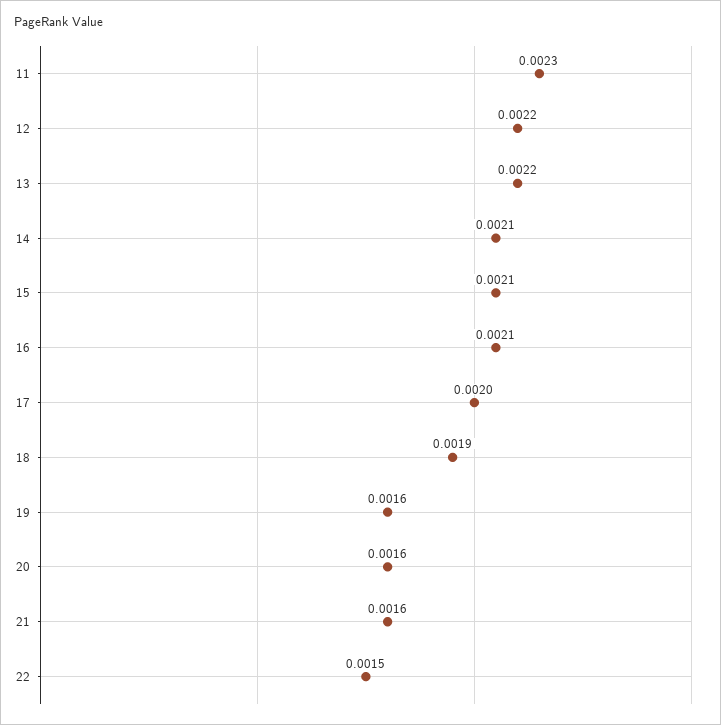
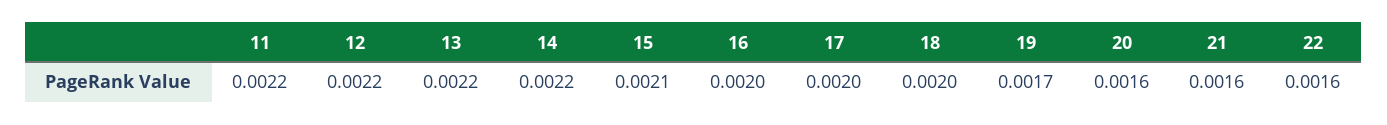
11: 0.0023 -> 0.0022
14: 0.0021 -> 0.0022
16: 0.0021 -> 0.002
18: 0.0019 -> 0.002
19: 0.0016 -> 0.0017
22: 0.0015 -> 0.0016

